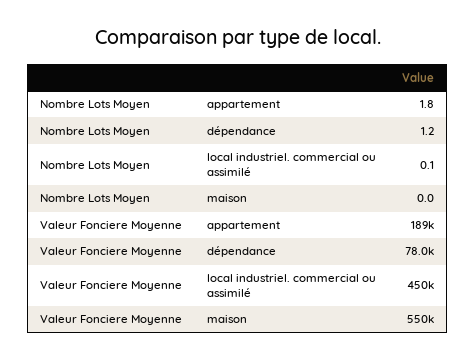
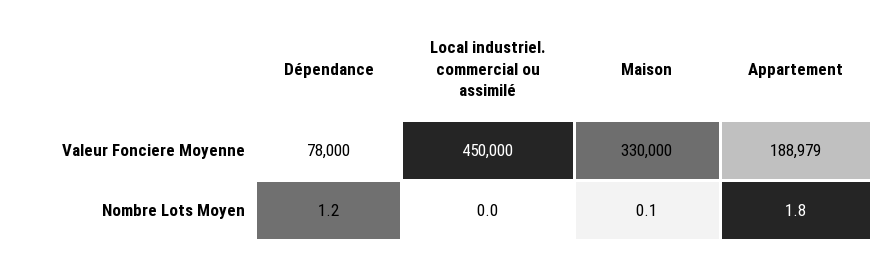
Nombre Lots Moyen, local industriel. commercial ou assimilé: 0.1 -> 0
Nombre Lots Moyen, maison: 0 -> 0.1
Valeur Fonciere Moyenne, maison: 550000 -> 330000

